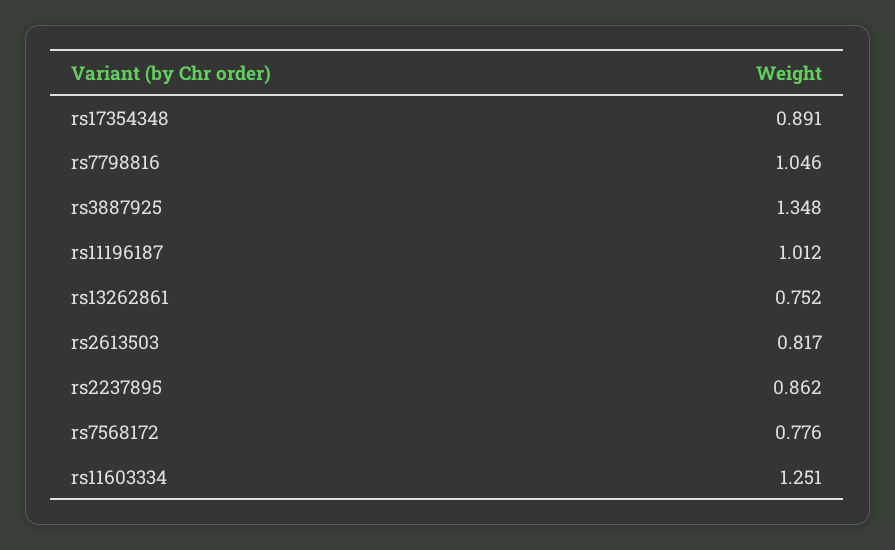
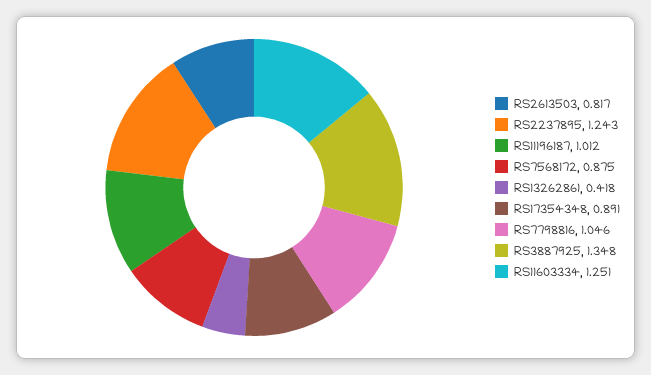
rs13262861: 0.752 -> 0.418
rs2237895: 0.862 -> 1.243
rs7568172: 0.776 -> 0.875

